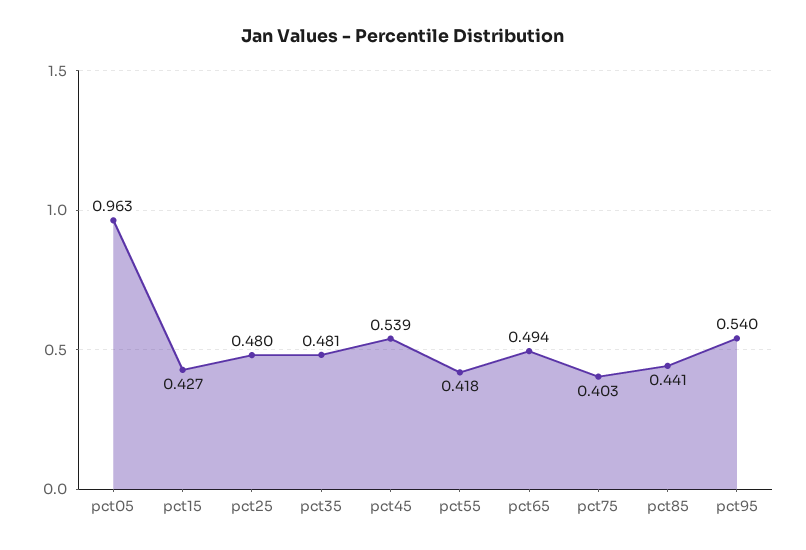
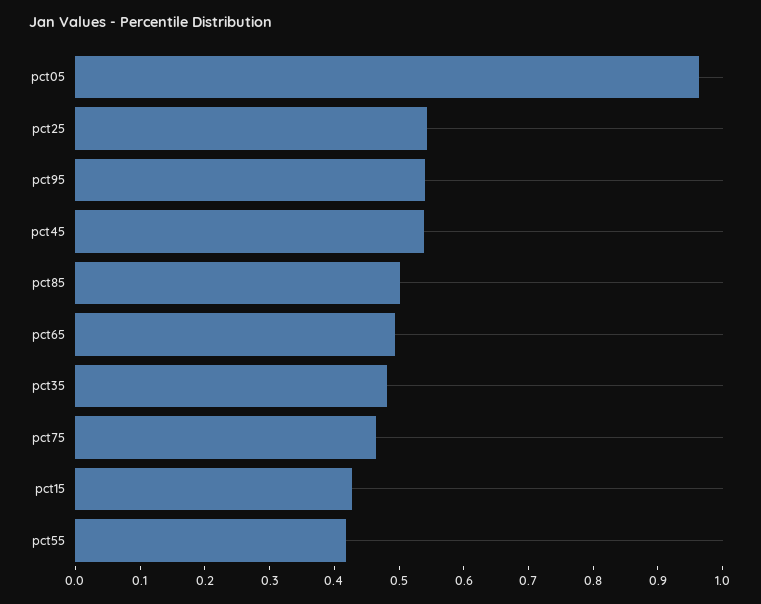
pct25: 0.48 -> 0.54
pct75: 0.403 -> 0.46
pct85: 0.441 -> 0.5

